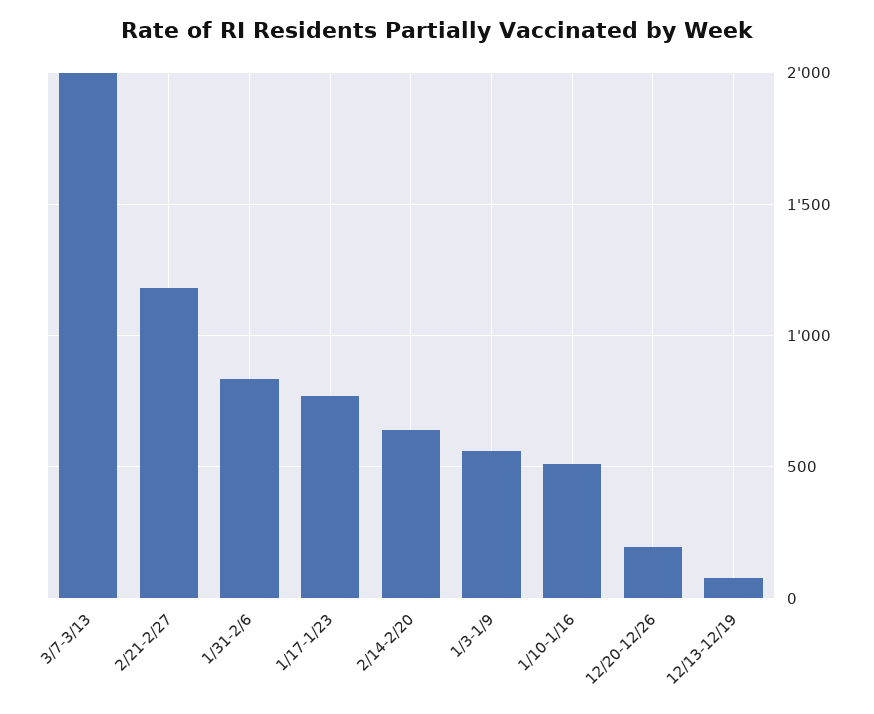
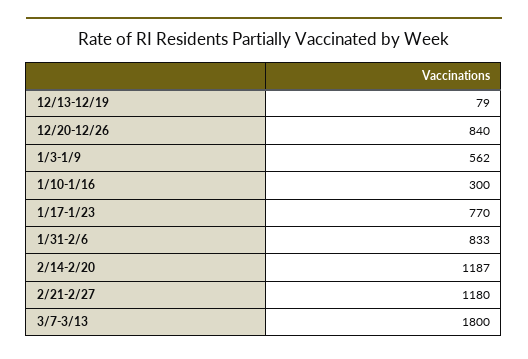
3/7-3/13: 2000 -> 1800
2/14-2/20: 650 -> 1187
1/10-1/16: 500 -> 300
12/20-12/26: 200 -> 840

